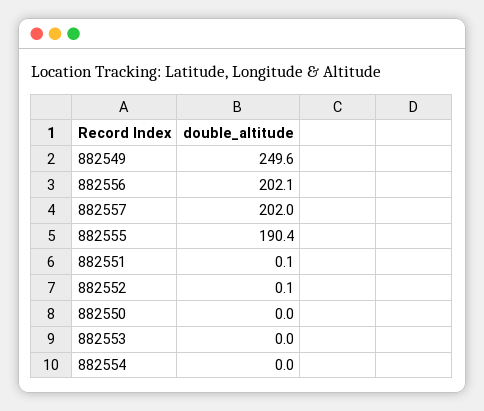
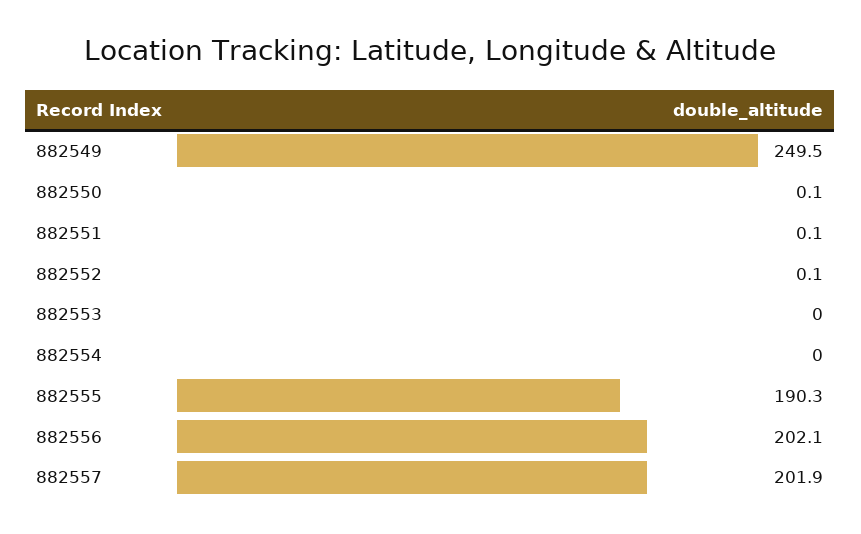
882549: 249.6 -> 249.5
882557: 202 -> 201.9
882555: 190.4 -> 190.3
882550: 0 -> 0.1

